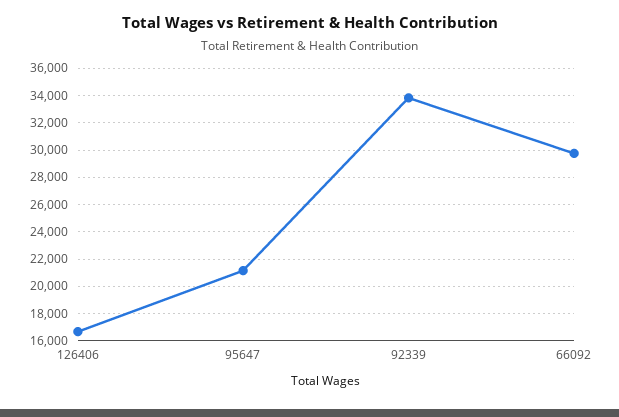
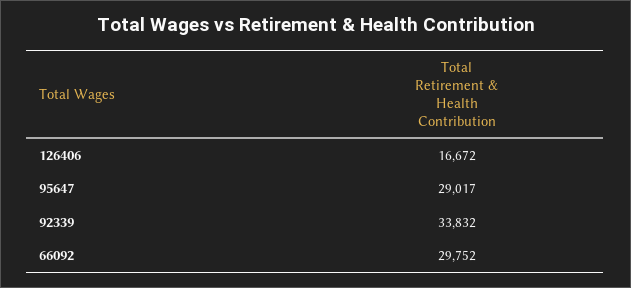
95647: 21000 -> 29017

